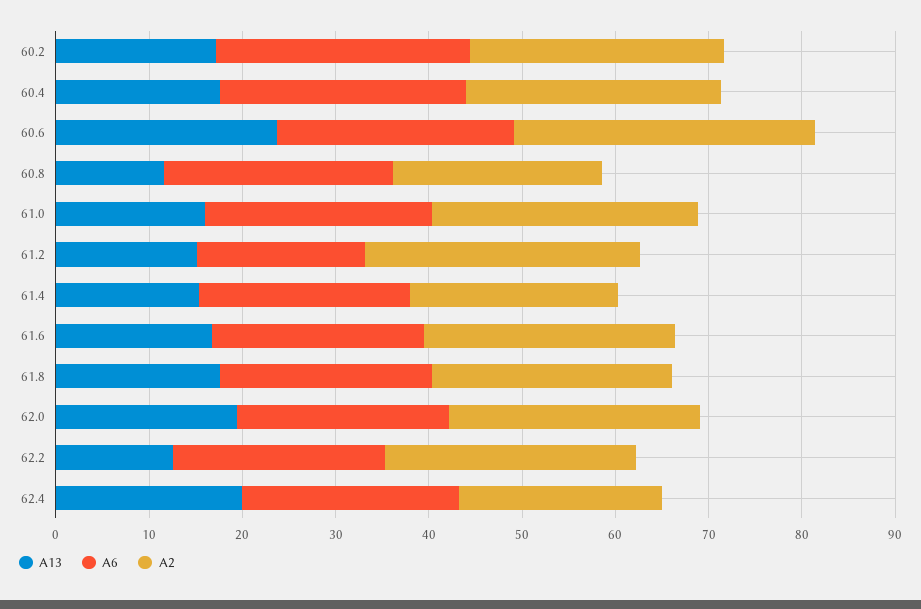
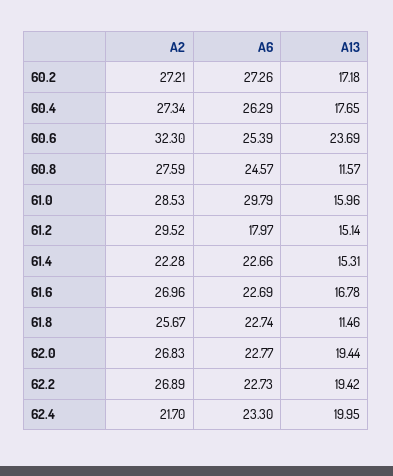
A2, 60.8: 22 -> 27.59
A6, 61.0: 24 -> 29.79
A13, 61.8: 18 -> 11.46
A13, 62.2: 12 -> 19.42

